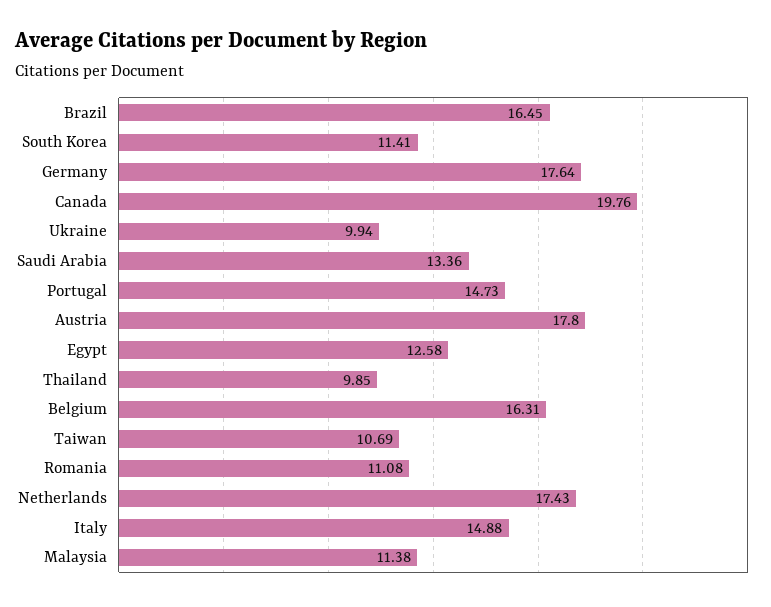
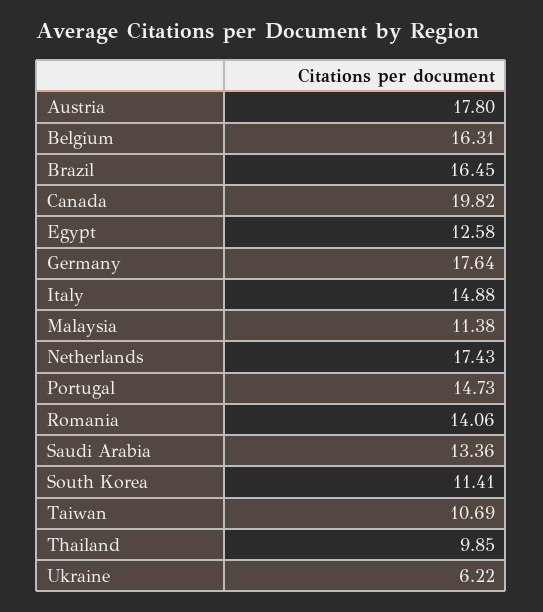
Canada: 19.76 -> 19.82
Ukraine: 9.94 -> 6.22
Romania: 11.08 -> 14.06

